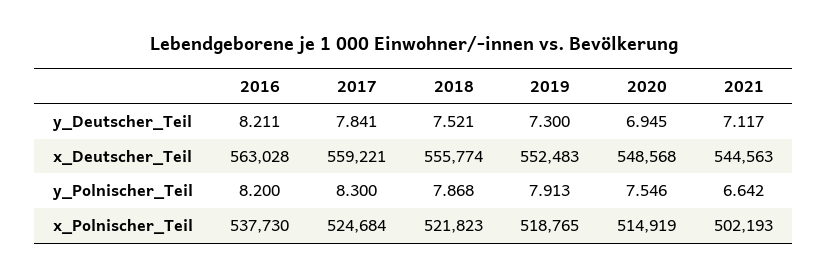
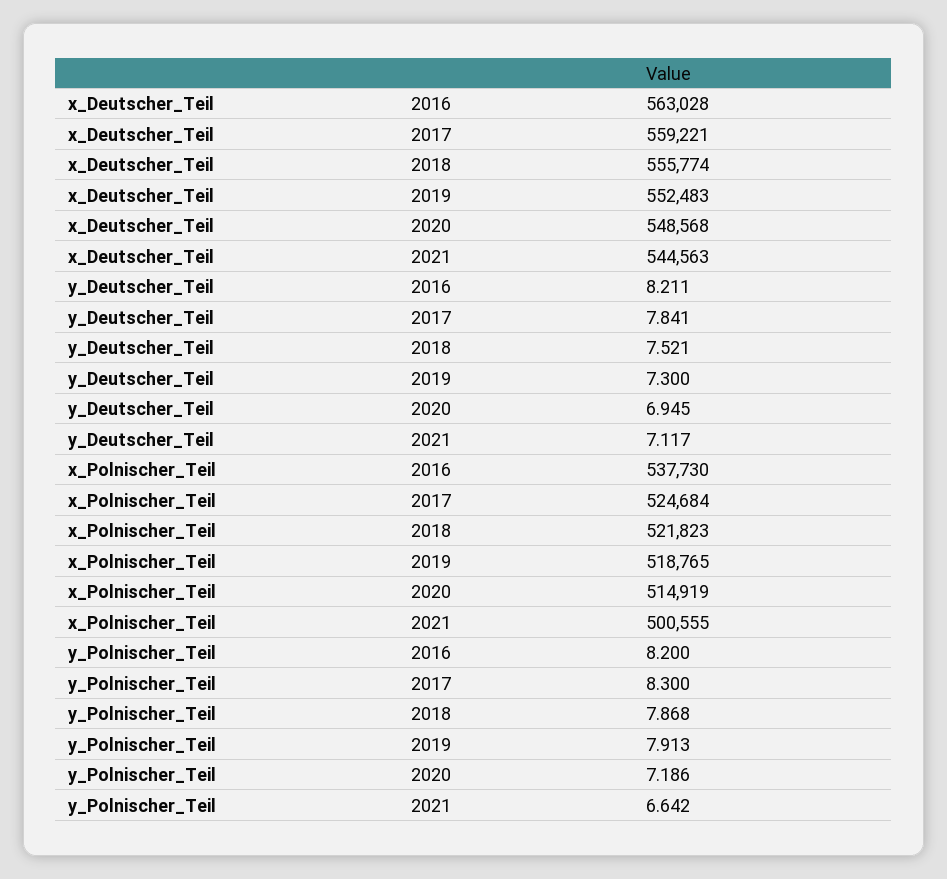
2020, y_Polnischer_Teil: 7.546 -> 7.186
2021, x_Polnischer_Teil: 502193 -> 500555

